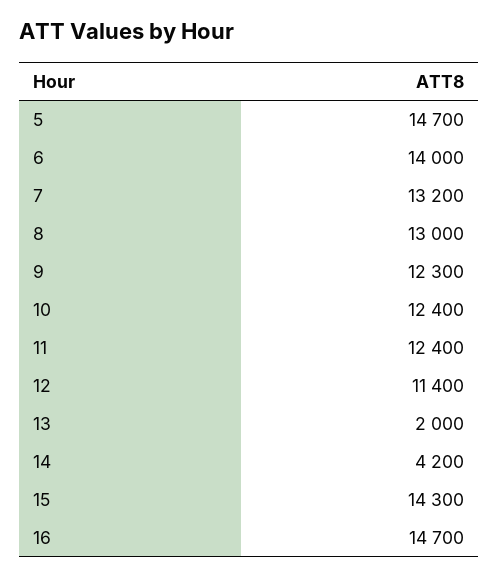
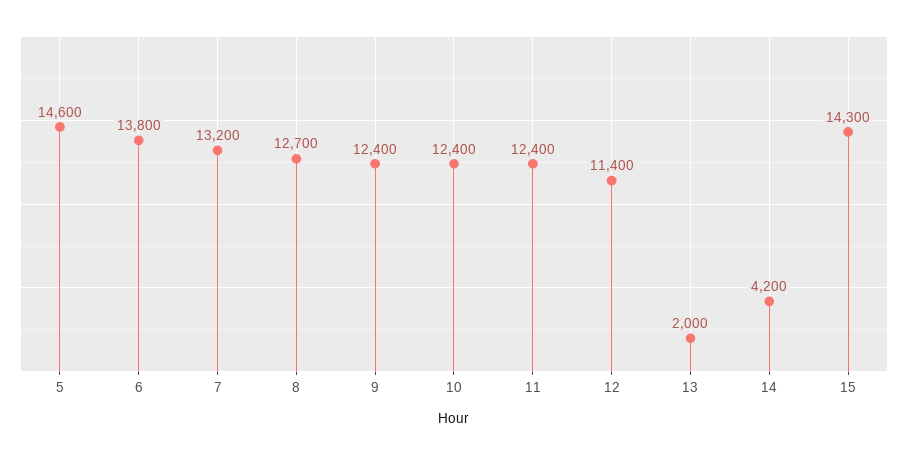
5: 14700 -> 14600
6: 14000 -> 13800
8: 13000 -> 12700
9: 12300 -> 12400
16: 14700 -> none

